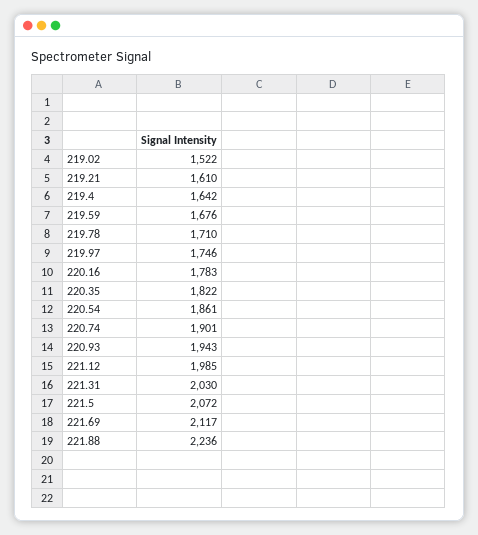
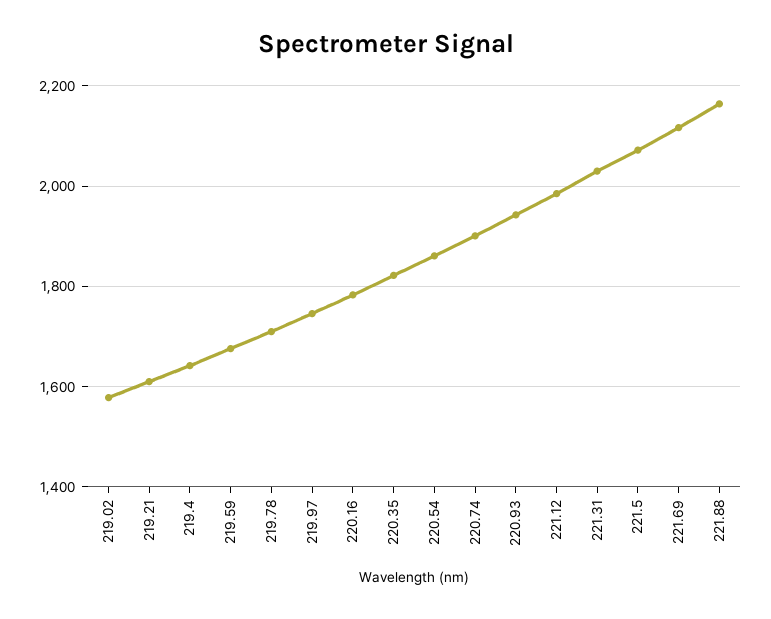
219.02: 1522 -> 1580
221.88: 2236 -> 2160

